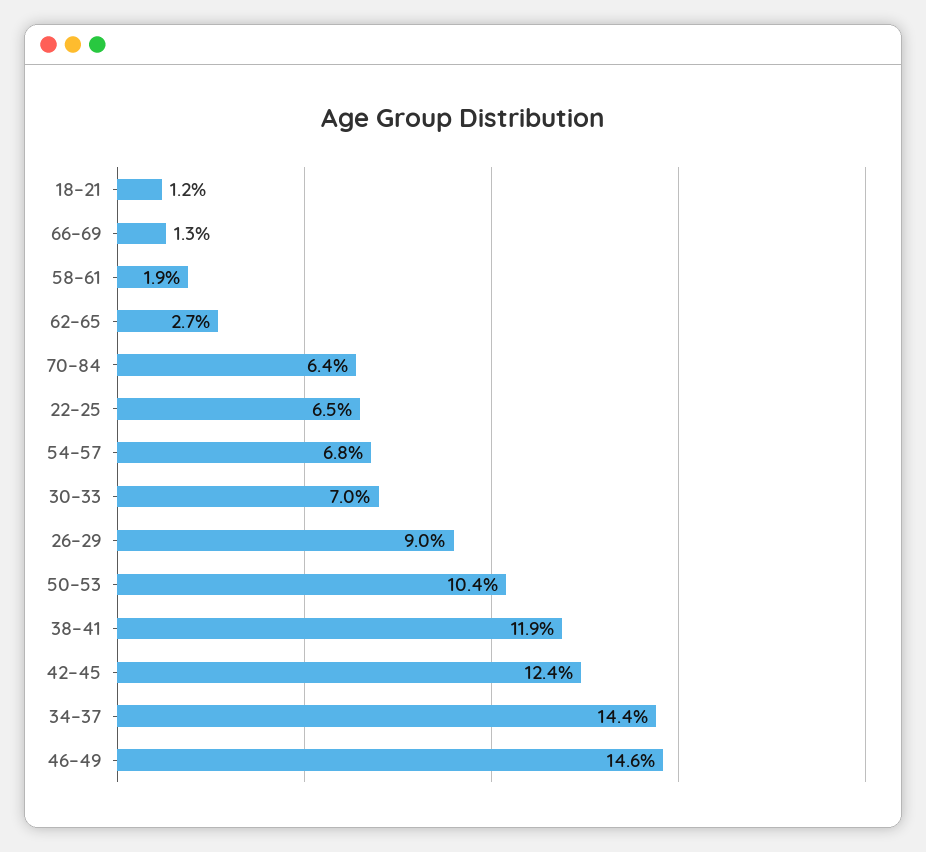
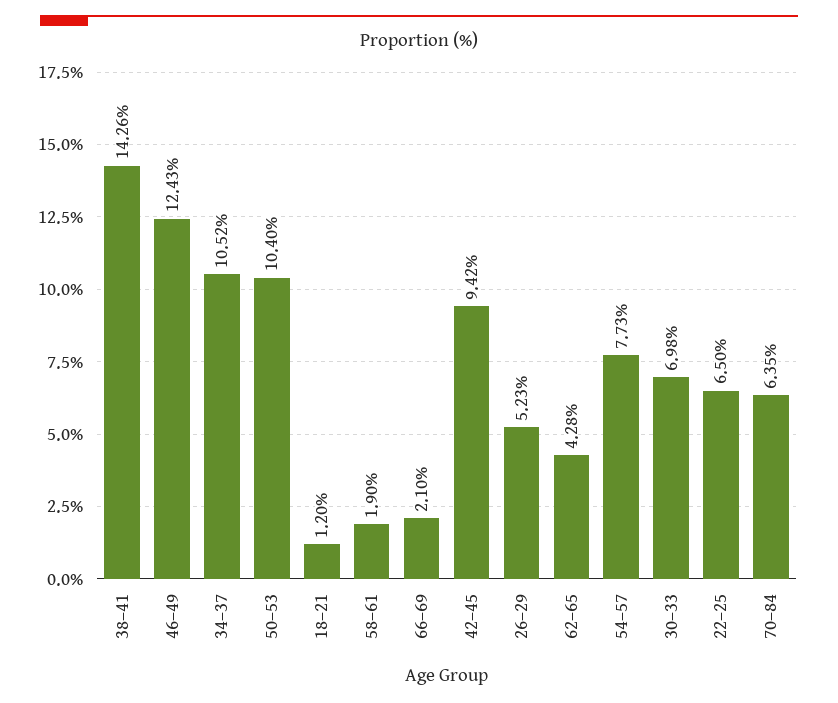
66–69: 1.3 -> 2.1
62–65: 2.7 -> 4.28
54–57: 6.8 -> 7.73
26–29: 9 -> 5.23
38–41: 11.9 -> 14.26
42–45: 12.4 -> 9.42
34–37: 14.4 -> 10.52
46–49: 14.6 -> 12.43

